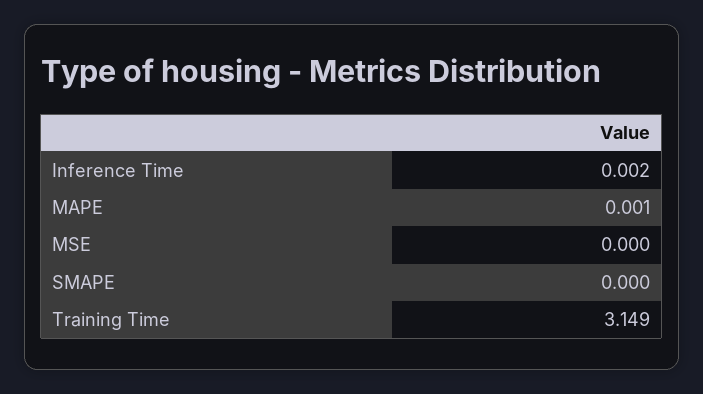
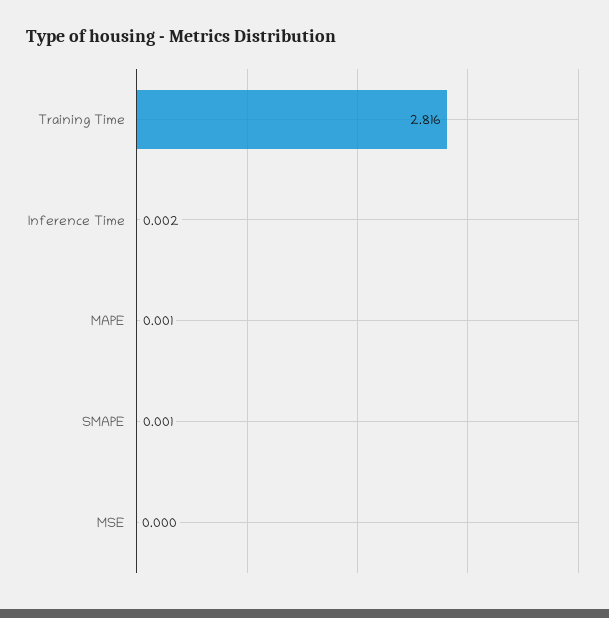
SMAPE: 0 -> 0.001
Training Time: 3.149 -> 2.816

